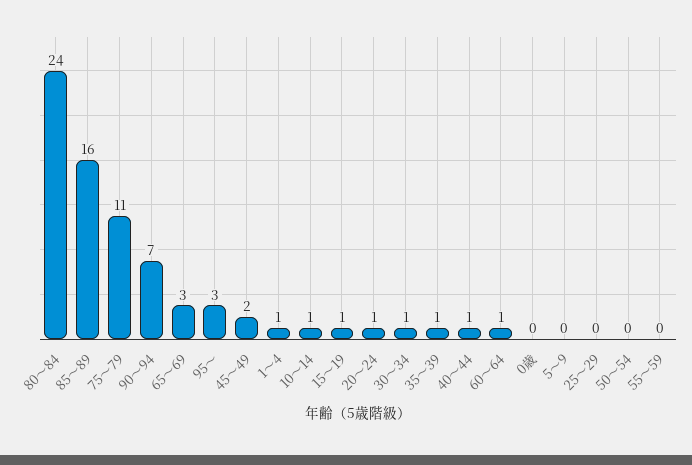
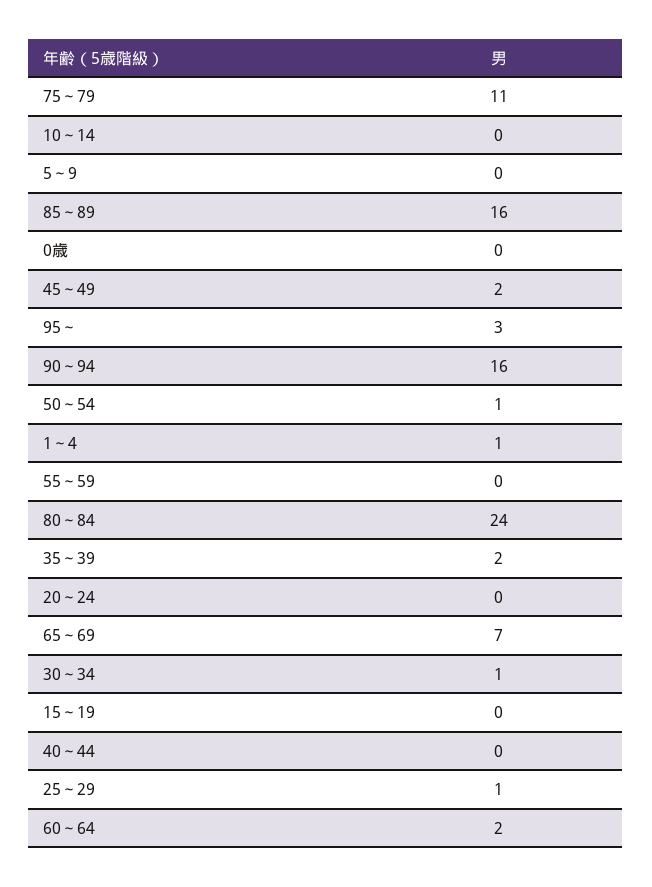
90～94: 7 -> 16
65～69: 3 -> 7
10～14: 1 -> 0
15～19: 1 -> 0
20～24: 1 -> 0
35～39: 1 -> 2
40～44: 1 -> 0
60～64: 1 -> 2
25～29: 0 -> 1
50～54: 0 -> 1

